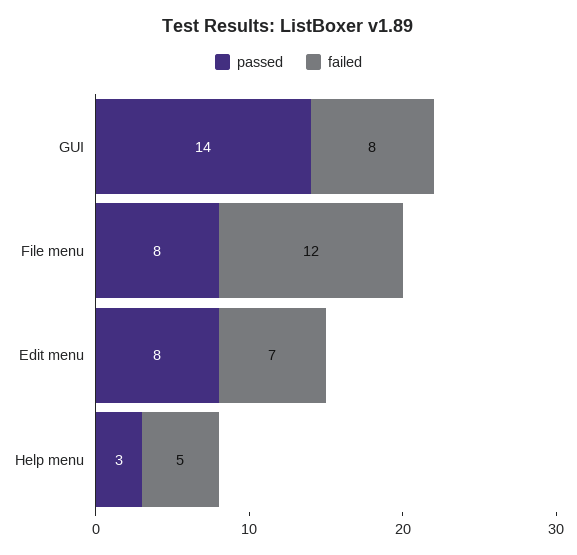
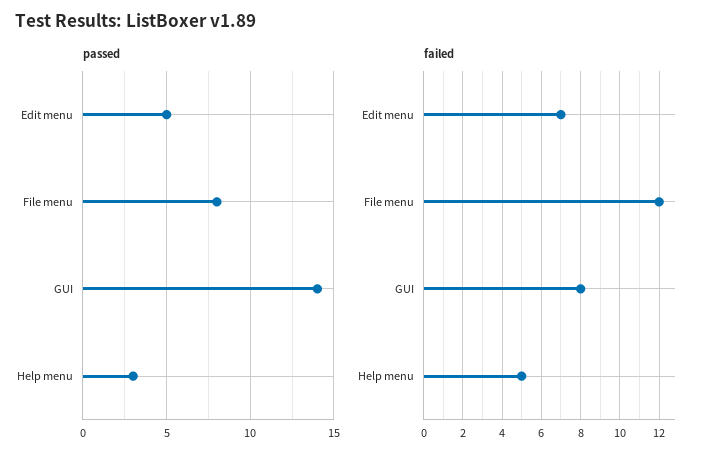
passed, Edit menu: 8 -> 5

